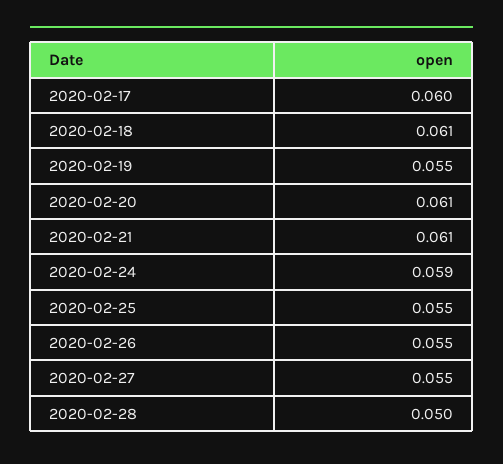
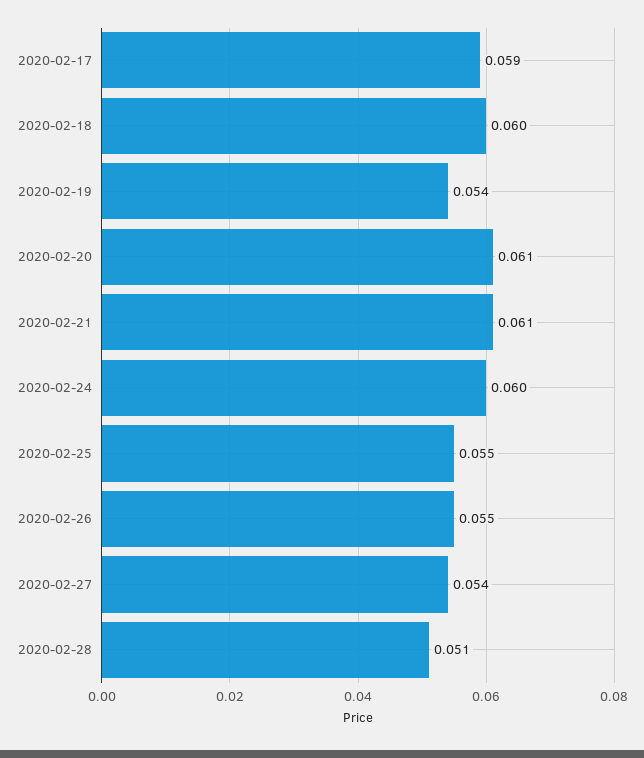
2020-02-17: 0.06 -> 0.059
2020-02-18: 0.061 -> 0.06
2020-02-19: 0.055 -> 0.054
2020-02-24: 0.059 -> 0.06
2020-02-27: 0.055 -> 0.054
2020-02-28: 0.05 -> 0.051

